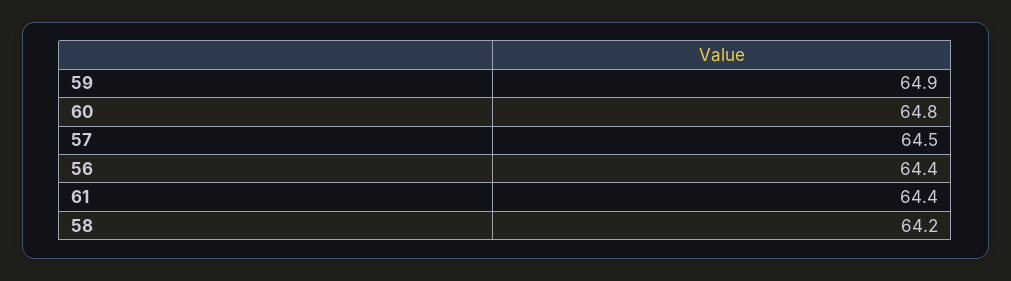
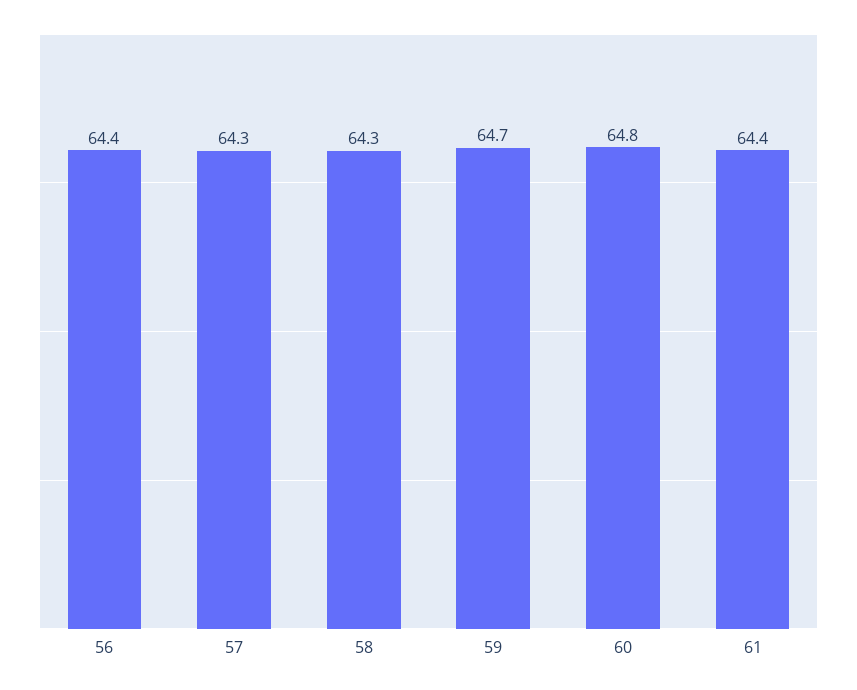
59: 64.9 -> 64.7
57: 64.5 -> 64.3
58: 64.2 -> 64.3

